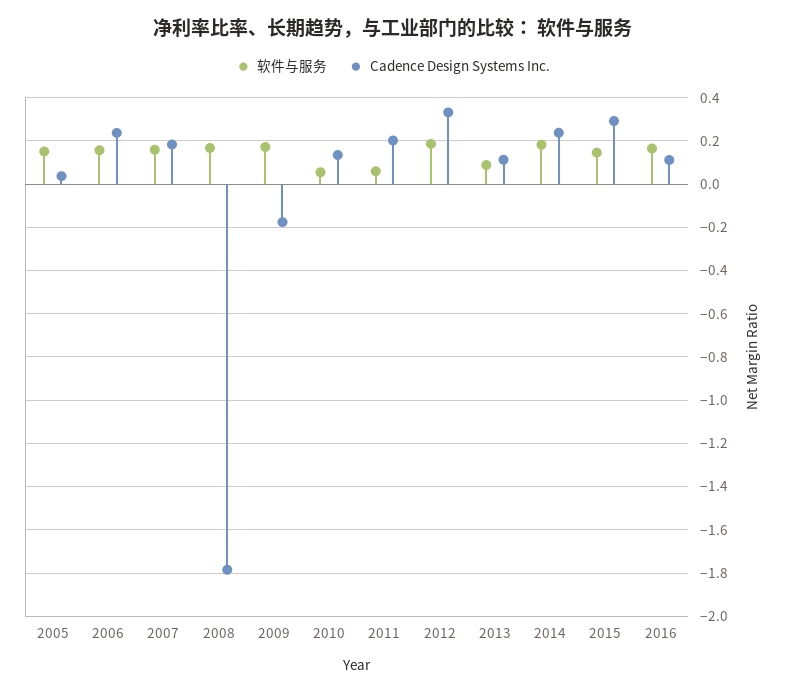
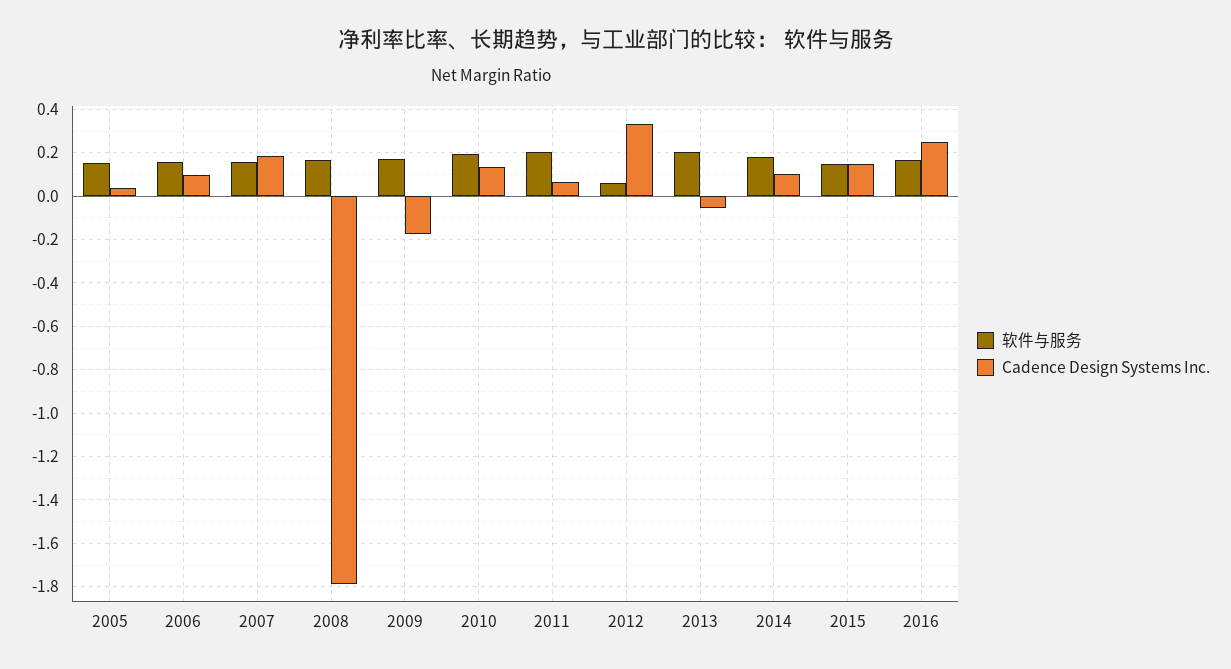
Cadence Design Systems Inc., 2006: 0.25 -> 0.1
软件与服务, 2010: 0.05 -> 0.2
软件与服务, 2011: 0.05 -> 0.2
Cadence Design Systems Inc., 2011: 0.2 -> 0.05
软件与服务, 2012: 0.2 -> 0.05
软件与服务, 2013: 0.1 -> 0.2
Cadence Design Systems Inc., 2013: 0.1 -> -0.05
Cadence Design Systems Inc., 2014: 0.25 -> 0.1
Cadence Design Systems Inc., 2015: 0.3 -> 0.15
Cadence Design Systems Inc., 2016: 0.1 -> 0.25

